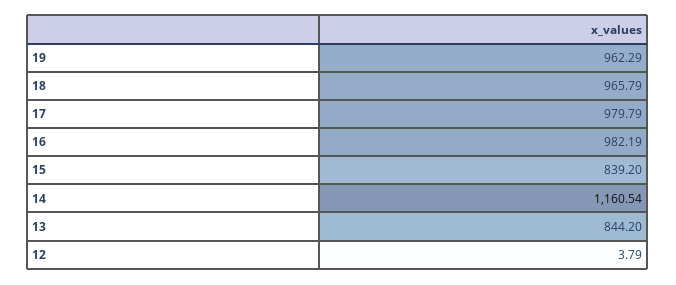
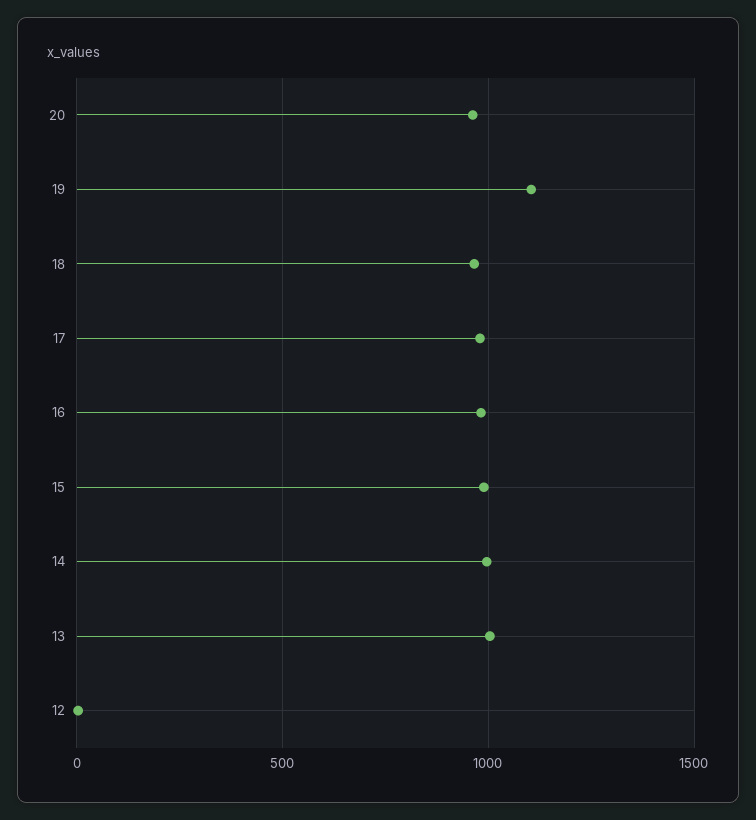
19: 962.29 -> 1100
15: 839.2 -> 1000
14: 1160.54 -> 1000
13: 844.2 -> 1000
20: none -> 950

